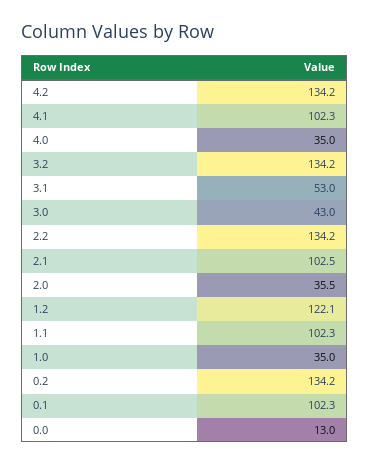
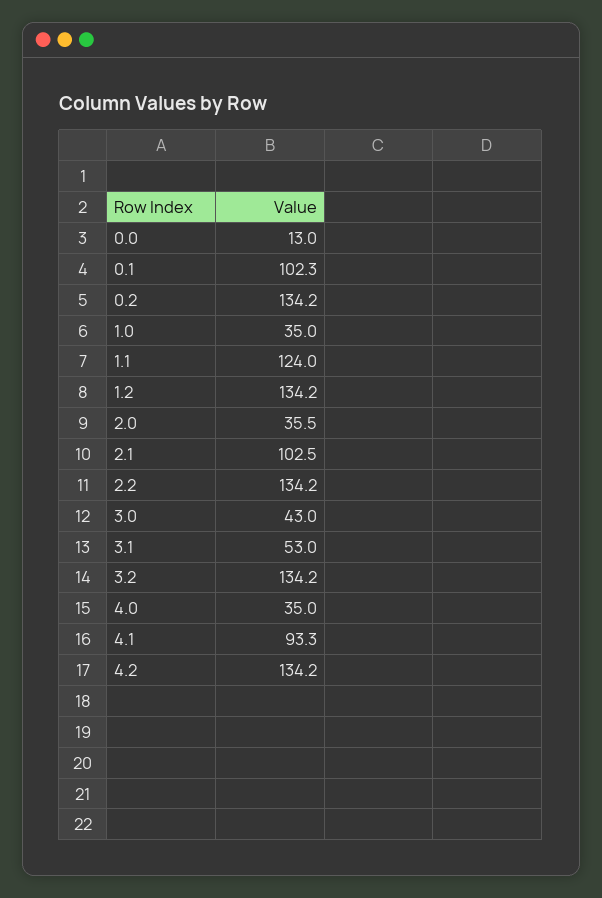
4.1: 102.3 -> 93.3
1.2: 122.1 -> 134.2
1.1: 102.3 -> 124

